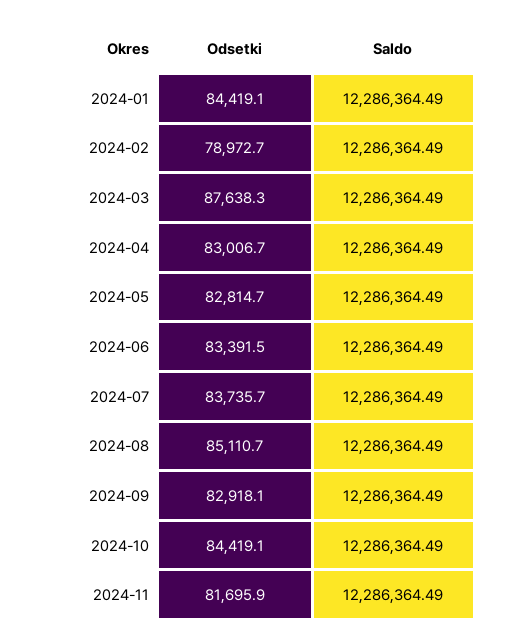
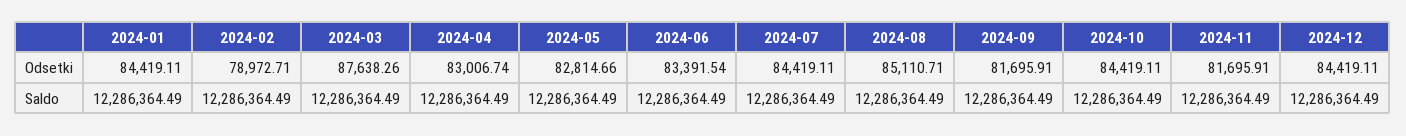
Odsetki, 2024-07: 83735.7 -> 84419.11
Odsetki, 2024-09: 82918.1 -> 81695.91
Odsetki, 2024-12: none -> 84419.11
Saldo, 2024-12: none -> 12286364.49

